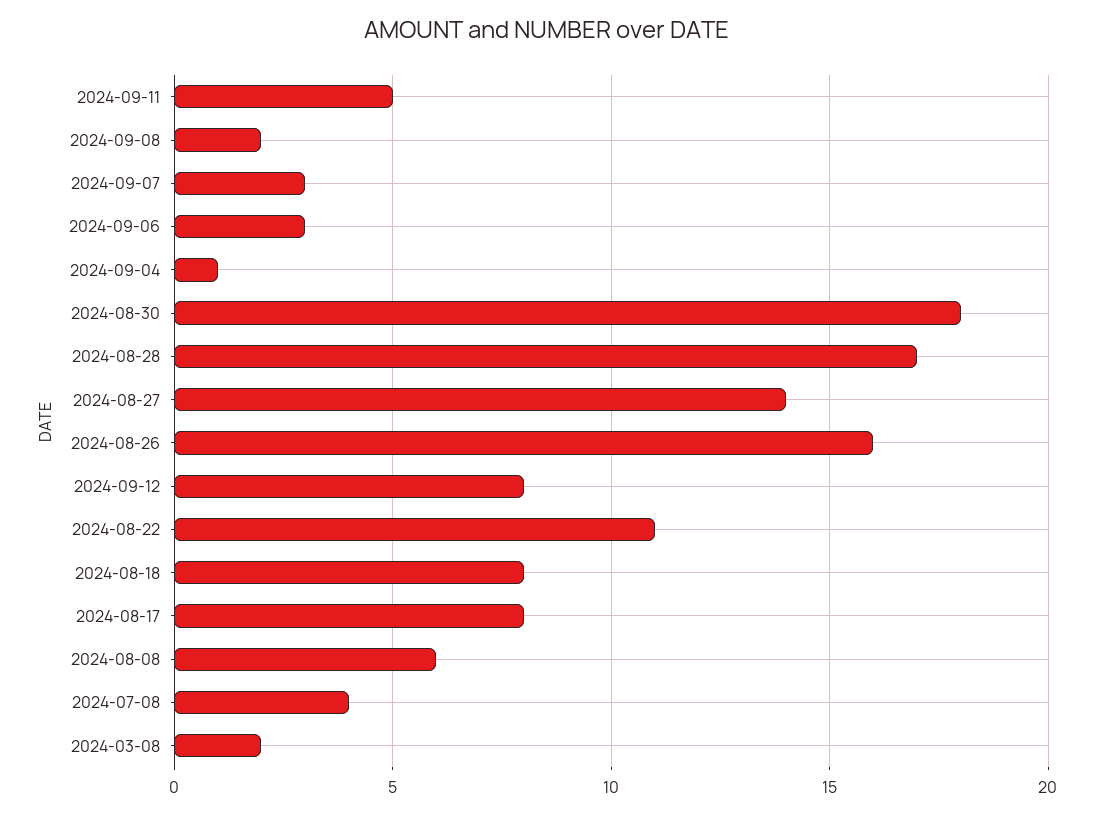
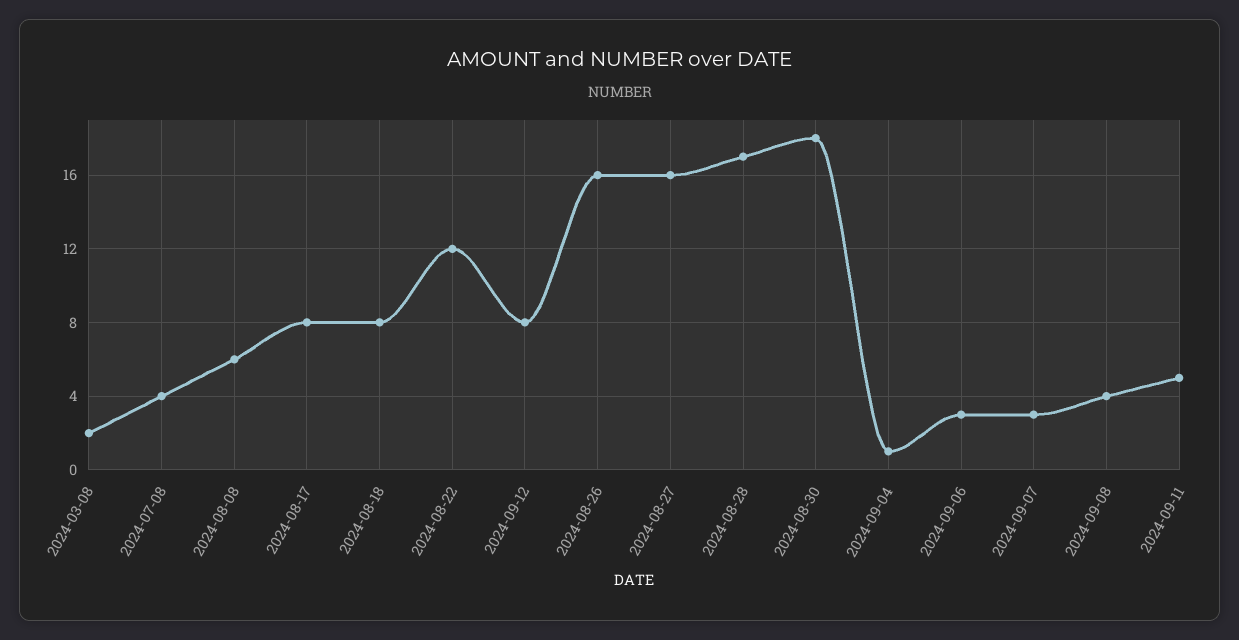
2024-09-08: 2 -> 4
2024-08-27: 14 -> 16
2024-08-22: 11 -> 12

